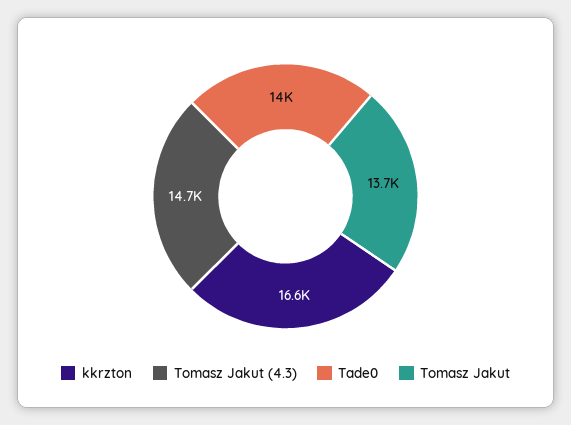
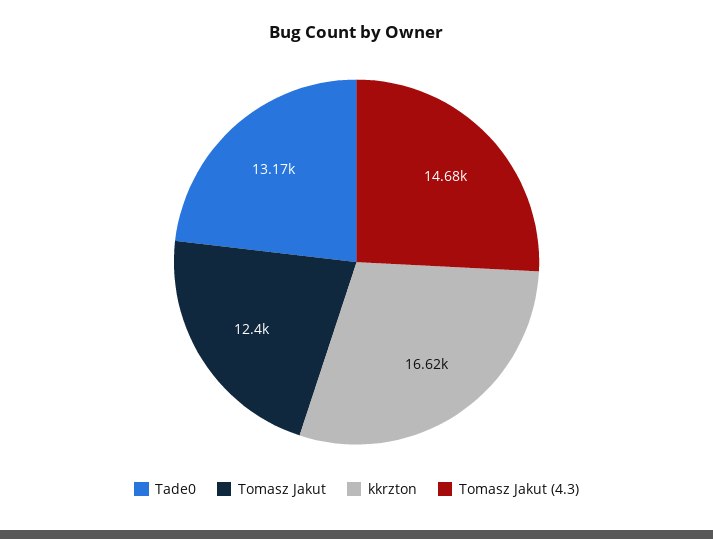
Tade0: 14000 -> 13170
Tomasz Jakut: 13700 -> 12400

